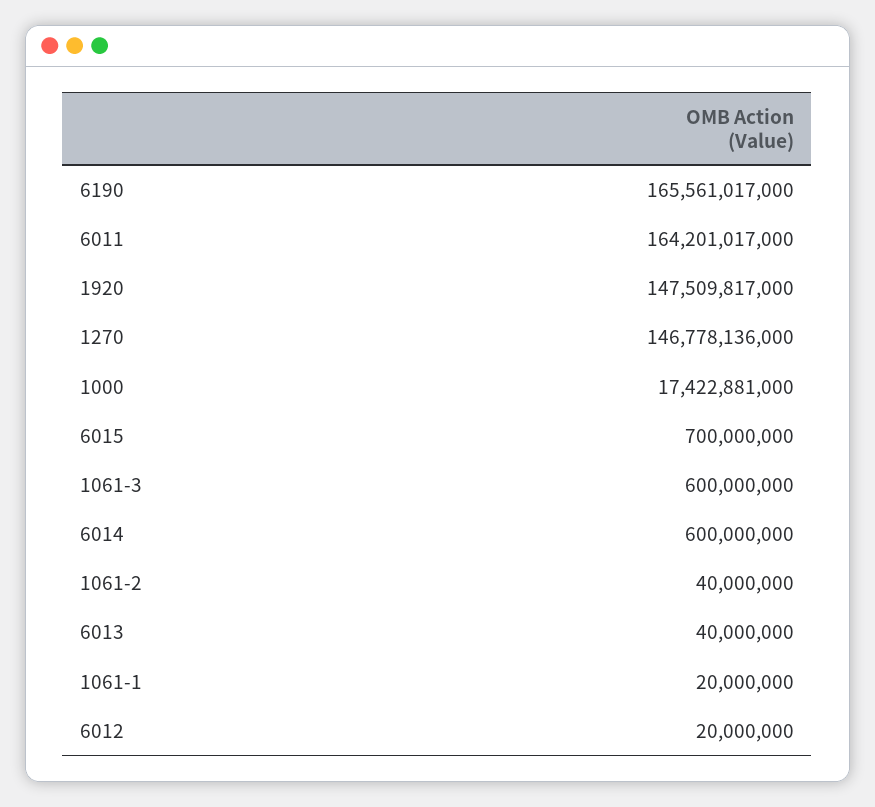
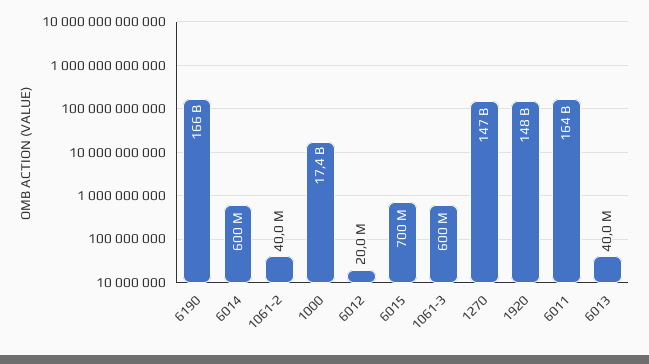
1061-1: 20000000 -> none

